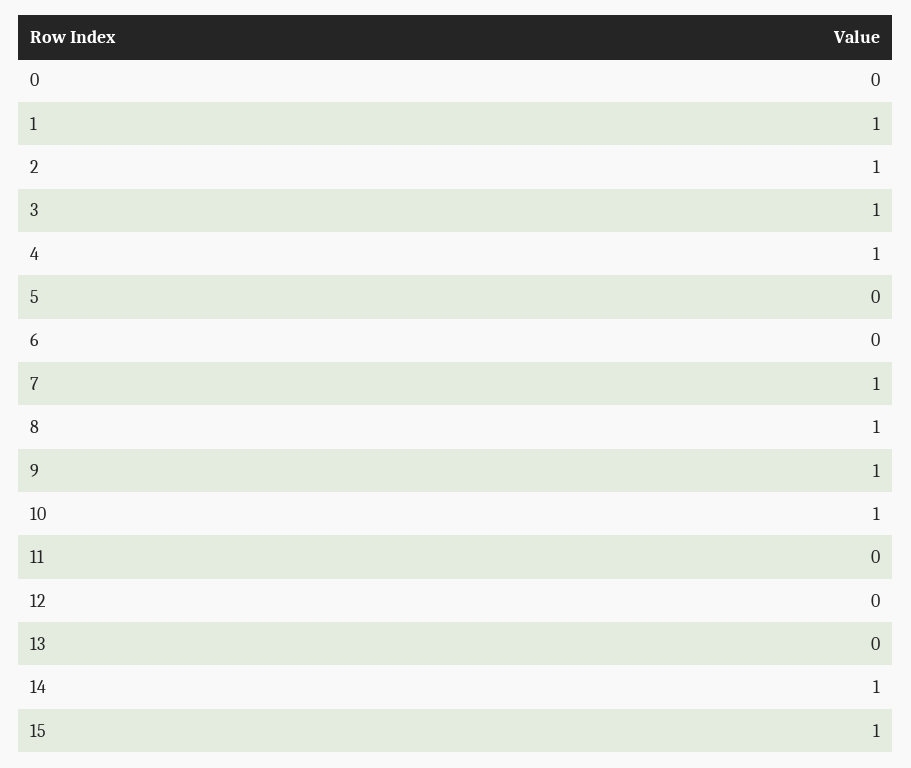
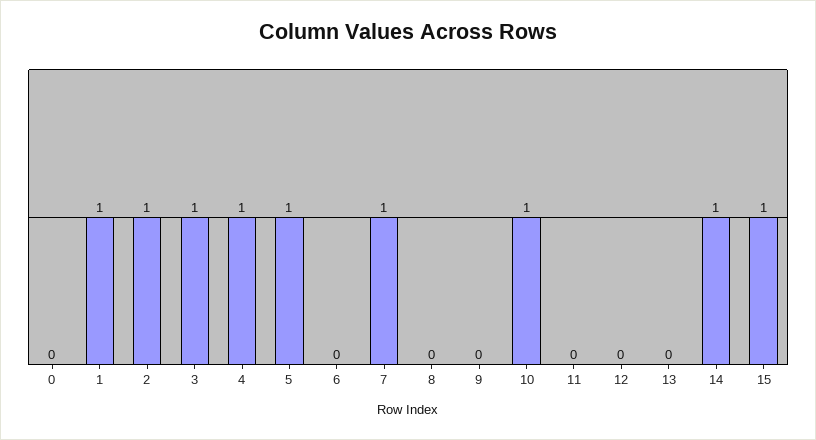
5: 0 -> 1
8: 1 -> 0
9: 1 -> 0

